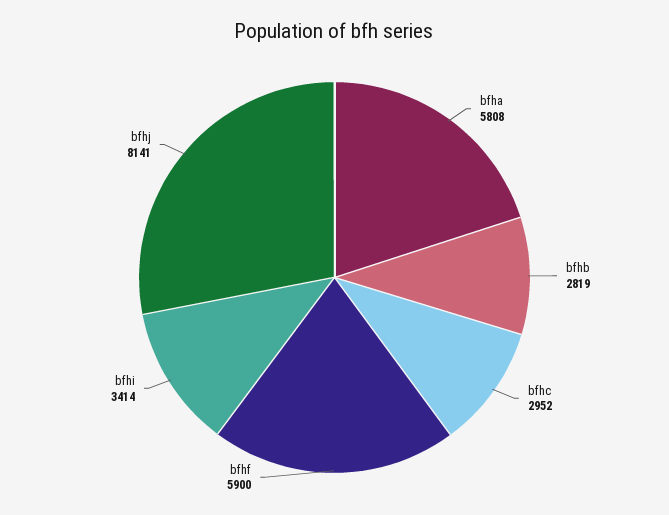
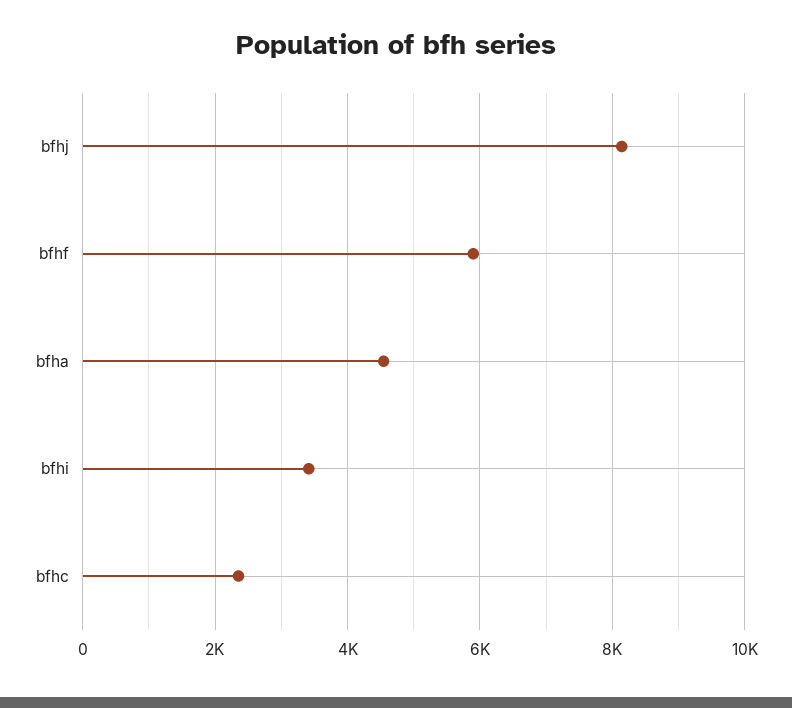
bfha: 5808 -> 4600
bfhb: 2819 -> none
bfhc: 2952 -> 2400

